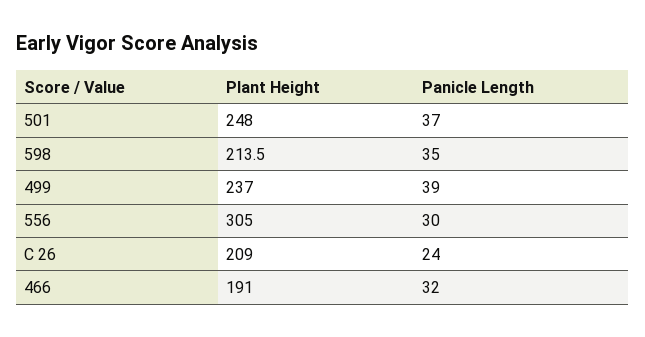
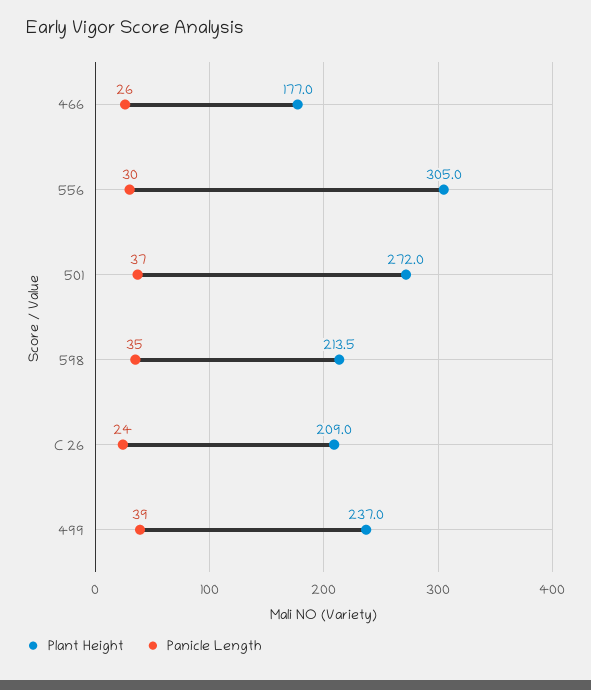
Plant Height, 501: 248 -> 272
Plant Height, 466: 191 -> 177
Panicle Length, 466: 32 -> 26

